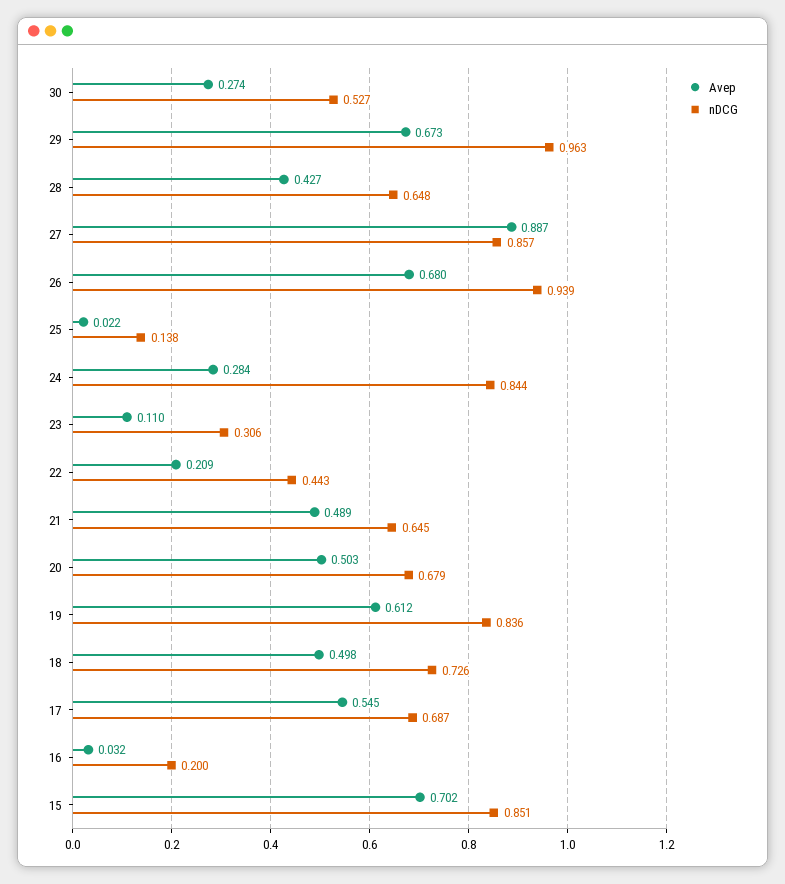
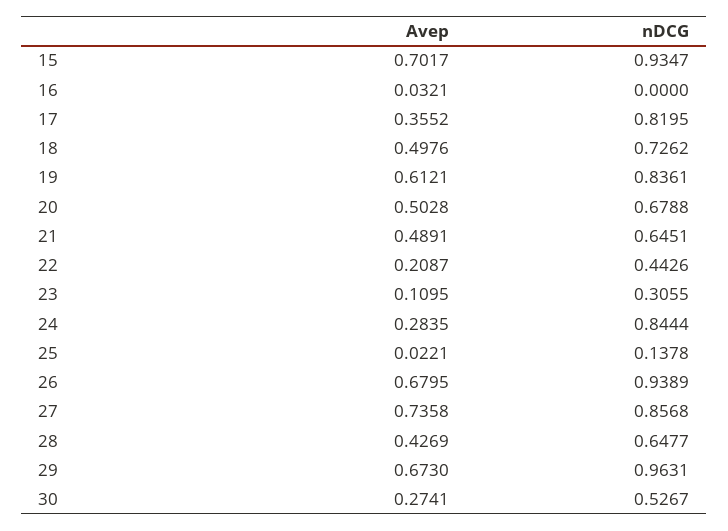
Avep, 27: 0.887 -> 0.7358
Avep, 17: 0.545 -> 0.3552
nDCG, 17: 0.687 -> 0.8195
nDCG, 16: 0.2 -> 0
nDCG, 15: 0.851 -> 0.9347

